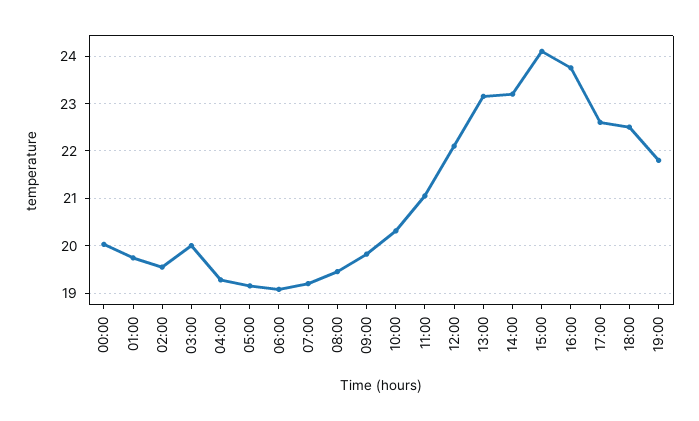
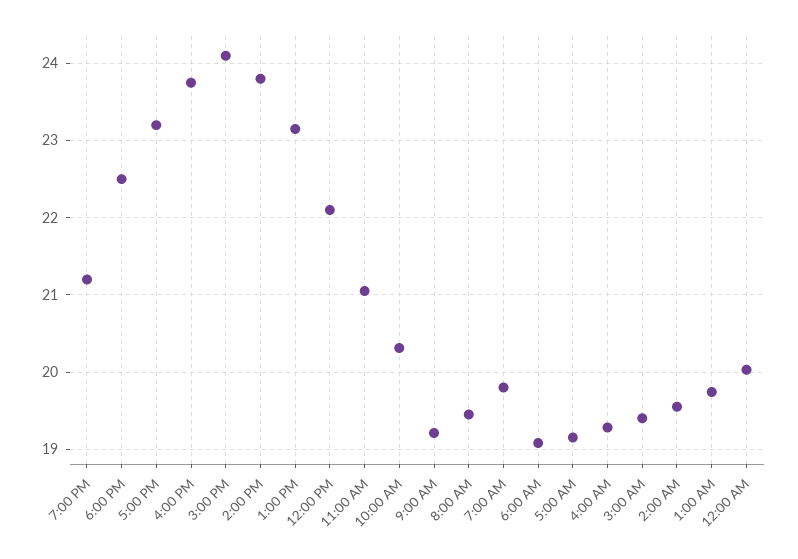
03:00: 20 -> 19.4
07:00: 19.2 -> 19.8
09:00: 19.8 -> 19.2
14:00: 23.2 -> 23.8
17:00: 22.6 -> 23.2
19:00: 21.8 -> 21.2

